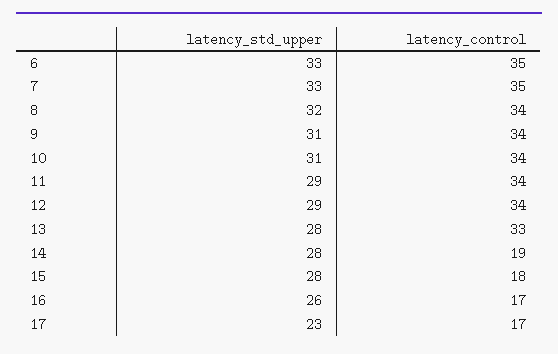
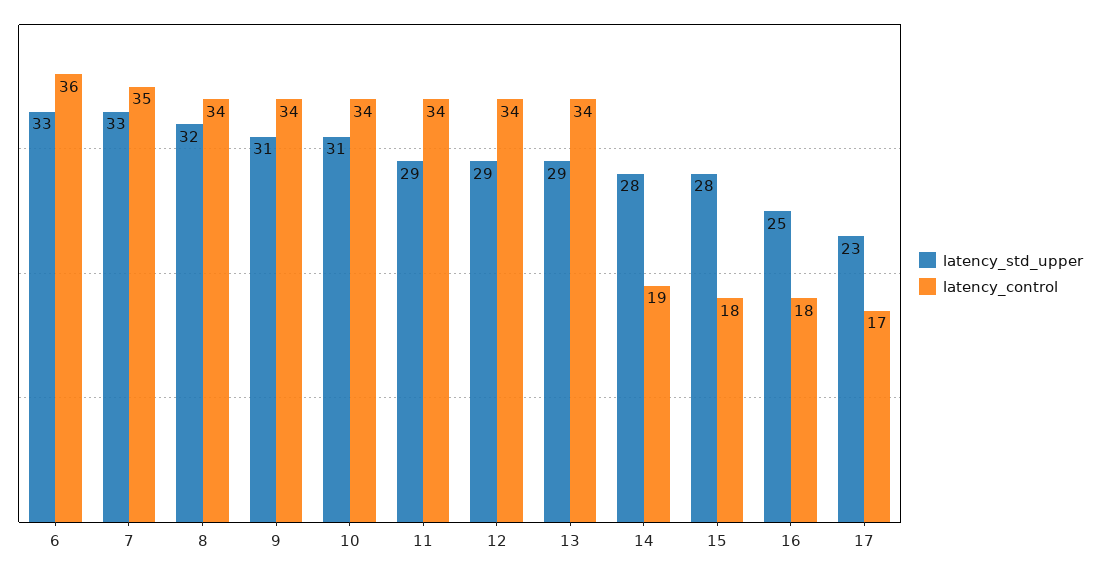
latency_control, 6: 35 -> 36
latency_std_upper, 13: 28 -> 29
latency_control, 13: 33 -> 34
latency_std_upper, 16: 26 -> 25
latency_control, 16: 17 -> 18

